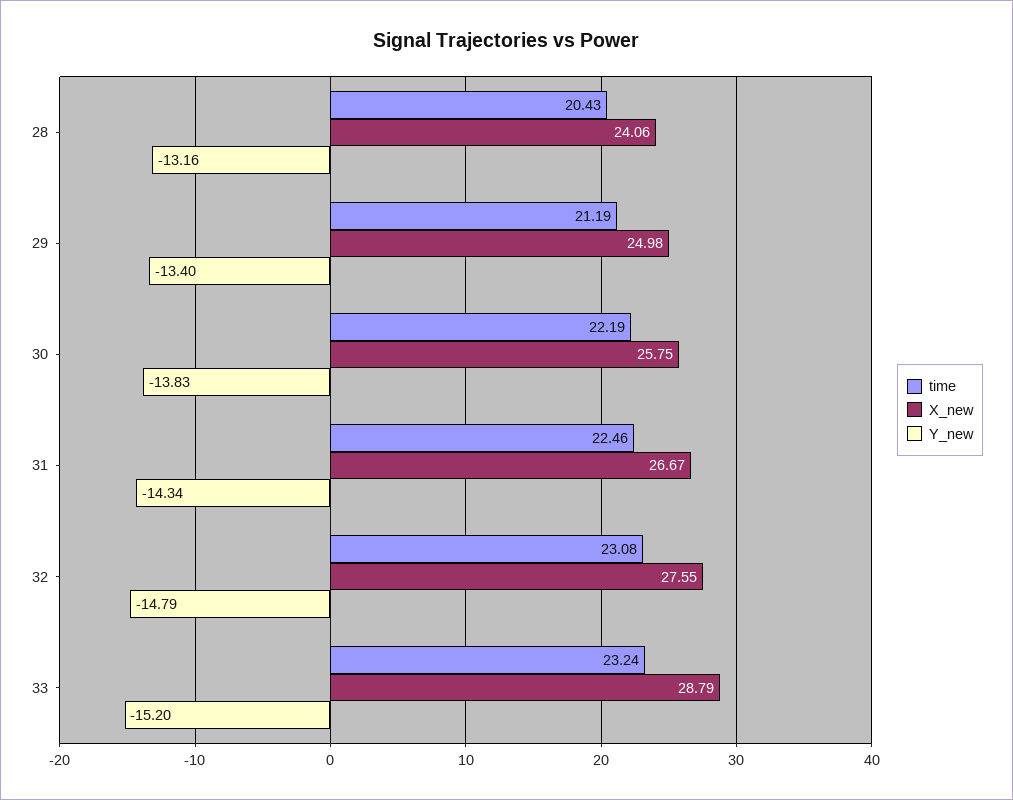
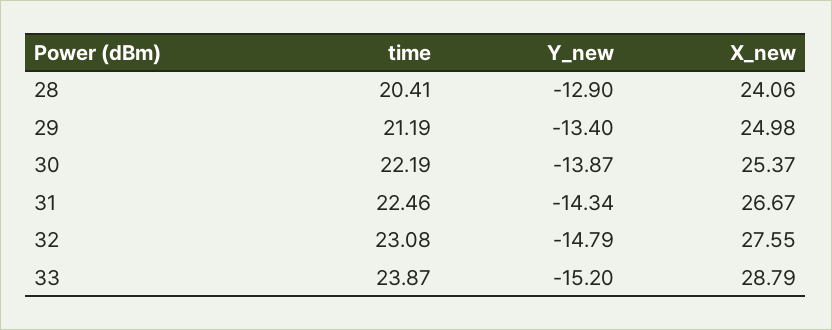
time, 28: 20.43 -> 20.41
Y_new, 28: -13.16 -> -12.9
X_new, 30: 25.75 -> 25.37
Y_new, 30: -13.83 -> -13.87
time, 33: 23.24 -> 23.87

